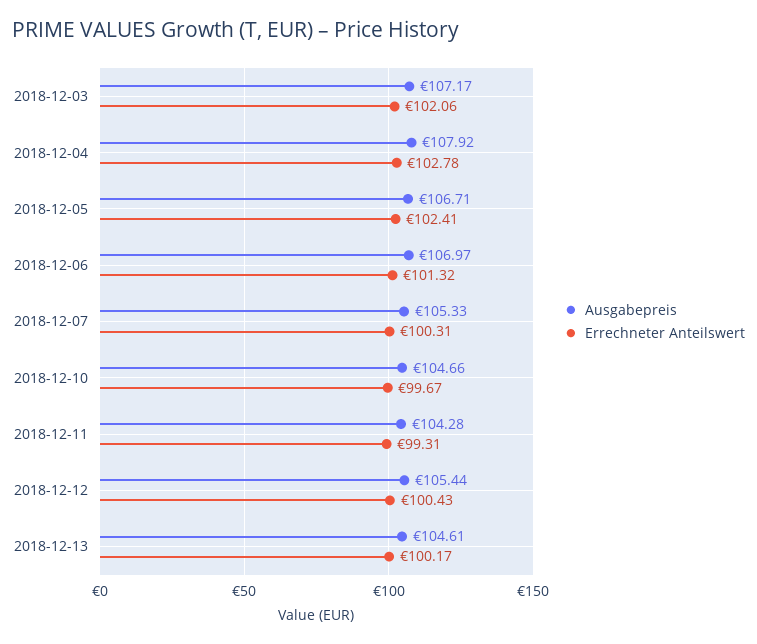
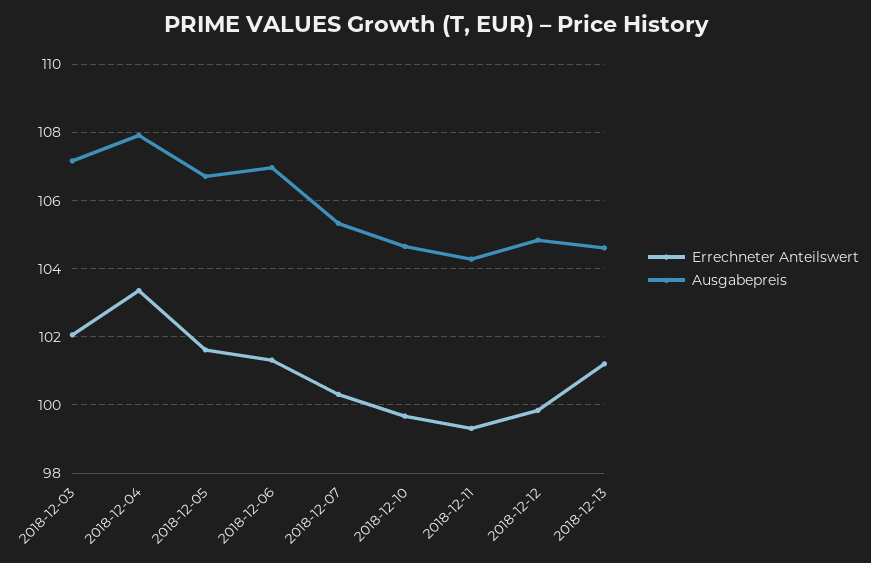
Errechneter Anteilswert, 2018-12-04: 102.78 -> 103.4
Errechneter Anteilswert, 2018-12-05: 102.41 -> 101.6
Ausgabepreis, 2018-12-12: 105.44 -> 104.8
Errechneter Anteilswert, 2018-12-12: 100.43 -> 99.8
Errechneter Anteilswert, 2018-12-13: 100.17 -> 101.2

